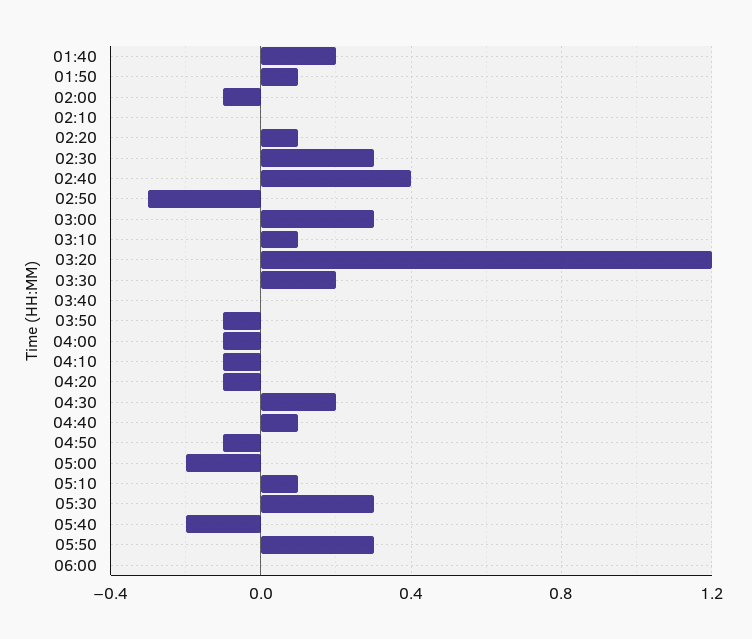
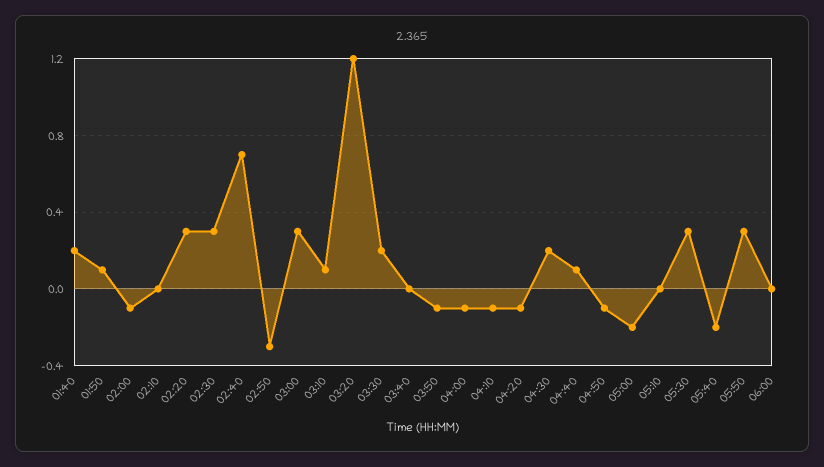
02:20: 0.1 -> 0.3
02:40: 0.4 -> 0.7
05:10: 0.1 -> 0

